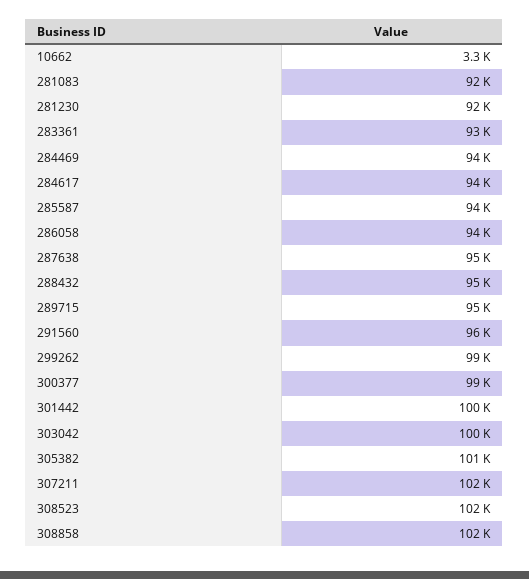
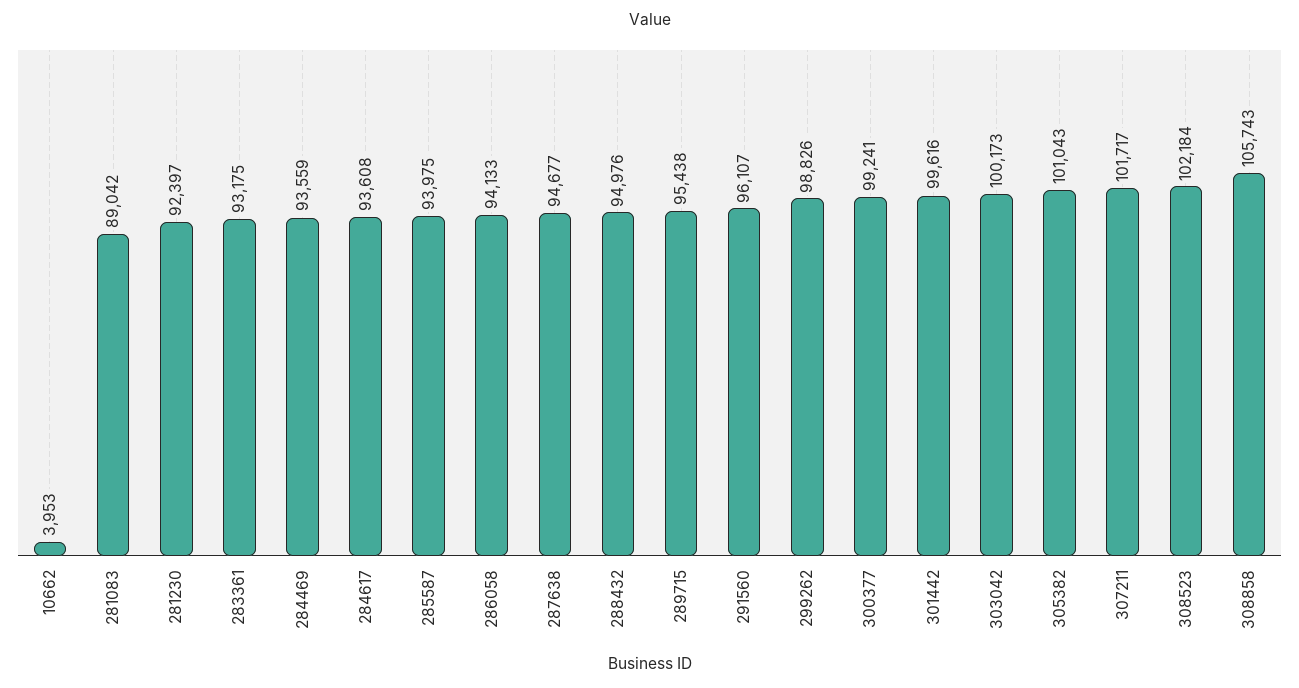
10662: 3300 -> 3953
281083: 92000 -> 89042
308858: 102000 -> 105743

